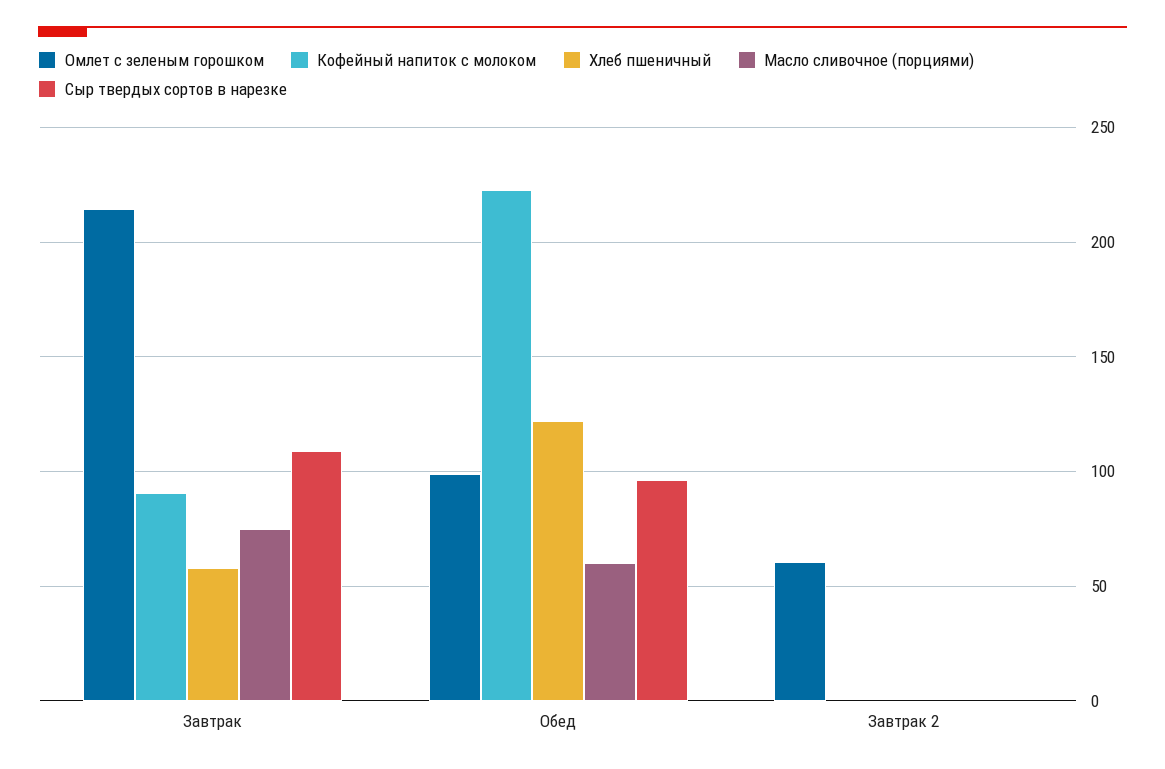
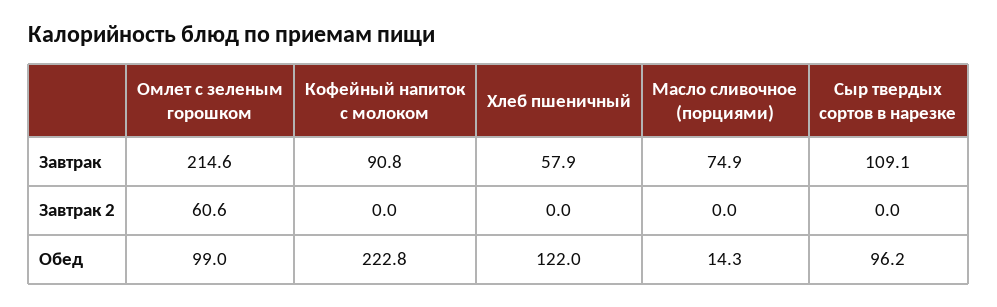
Масло сливочное (порциями), Обед: 60 -> 14.3

